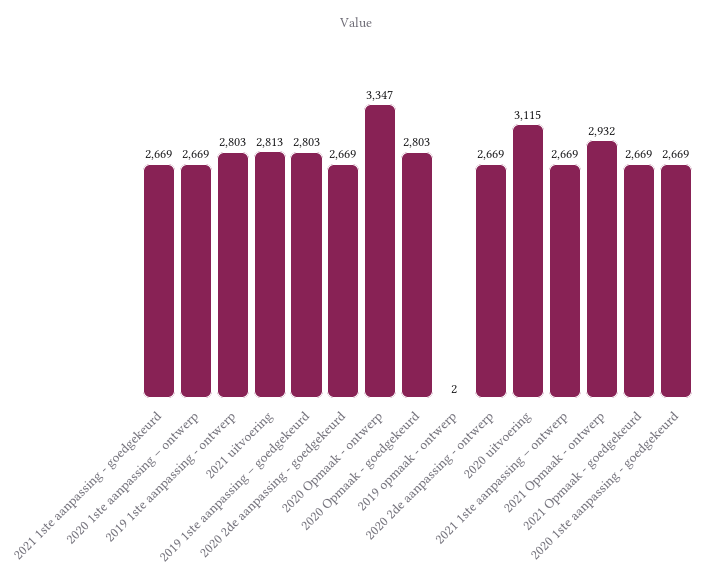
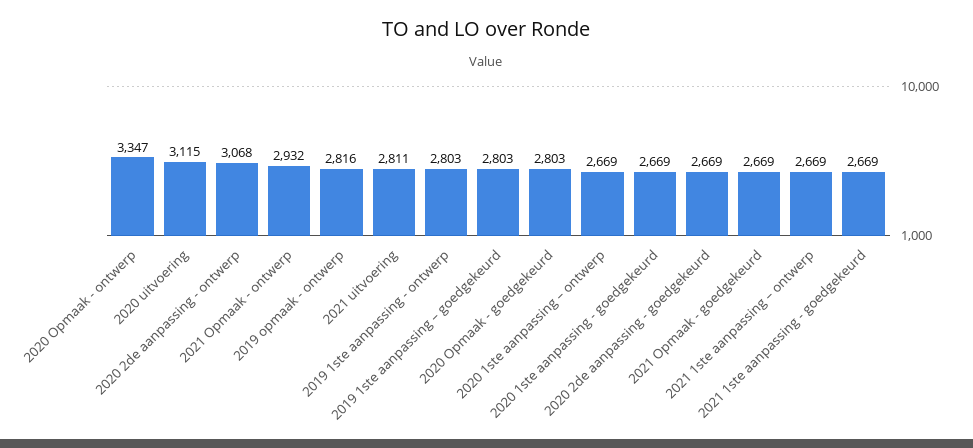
2021 uitvoering: 2813 -> 2811
2019 opmaak - ontwerp: 2 -> 2816
2020 2de aanpassing - ontwerp: 2669 -> 3068

